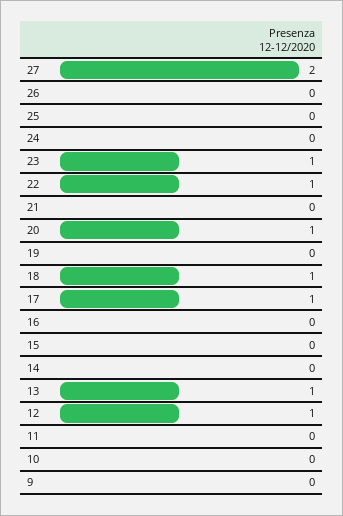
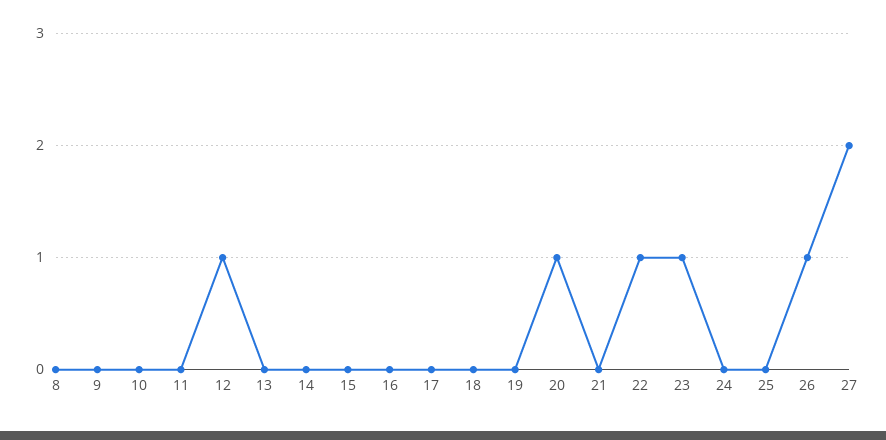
26: 0 -> 1
18: 1 -> 0
17: 1 -> 0
13: 1 -> 0
8: none -> 0

